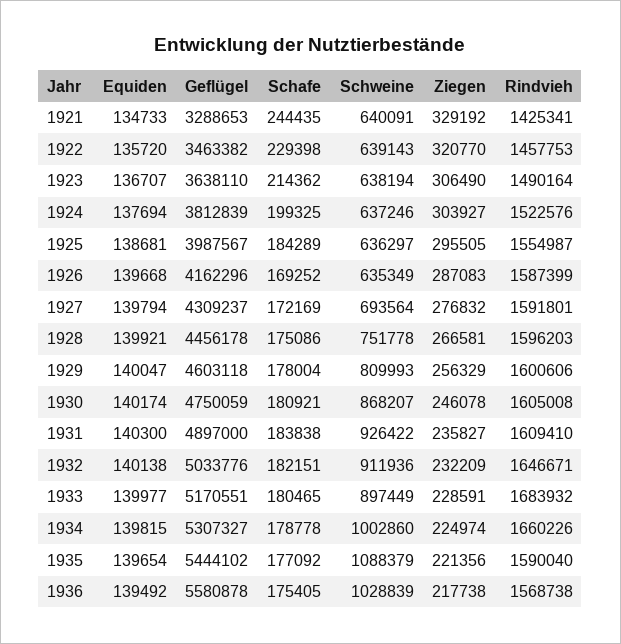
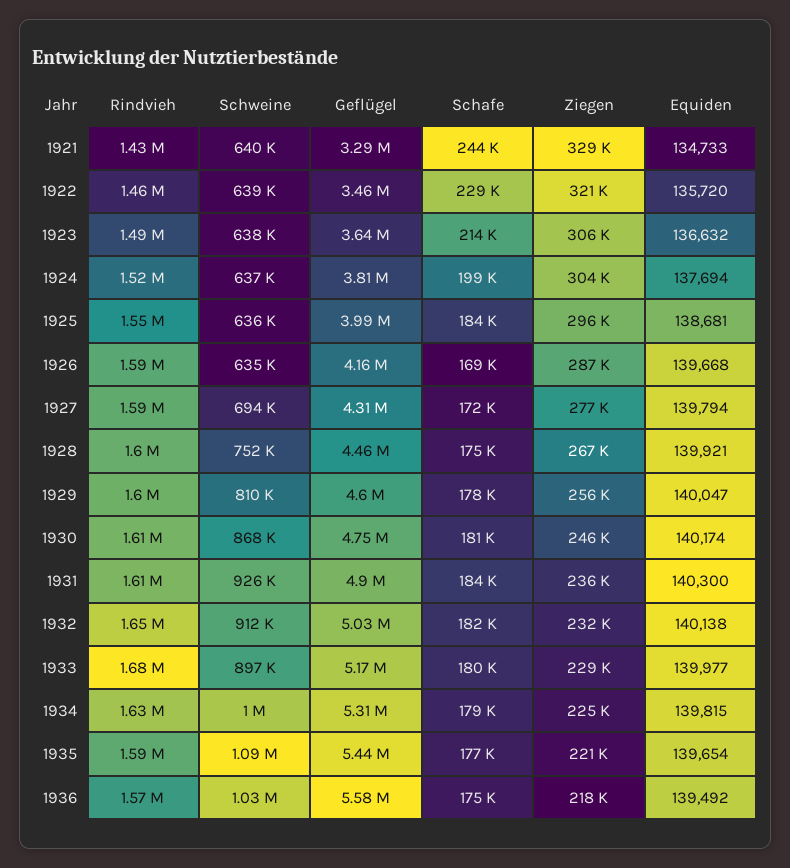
Equiden, 1923: 136707 -> 136632
Rindvieh, 1934: 1660226 -> 1630000

